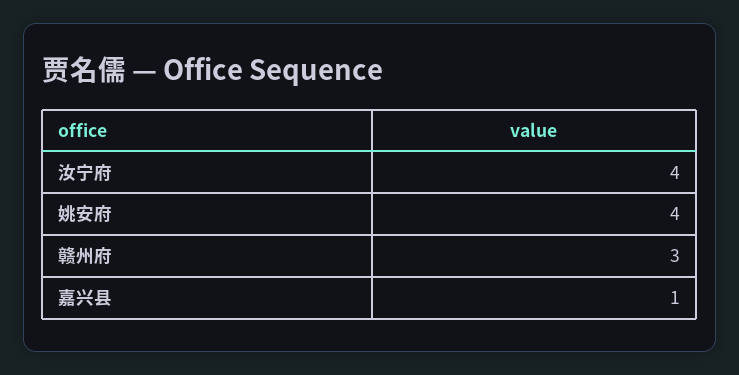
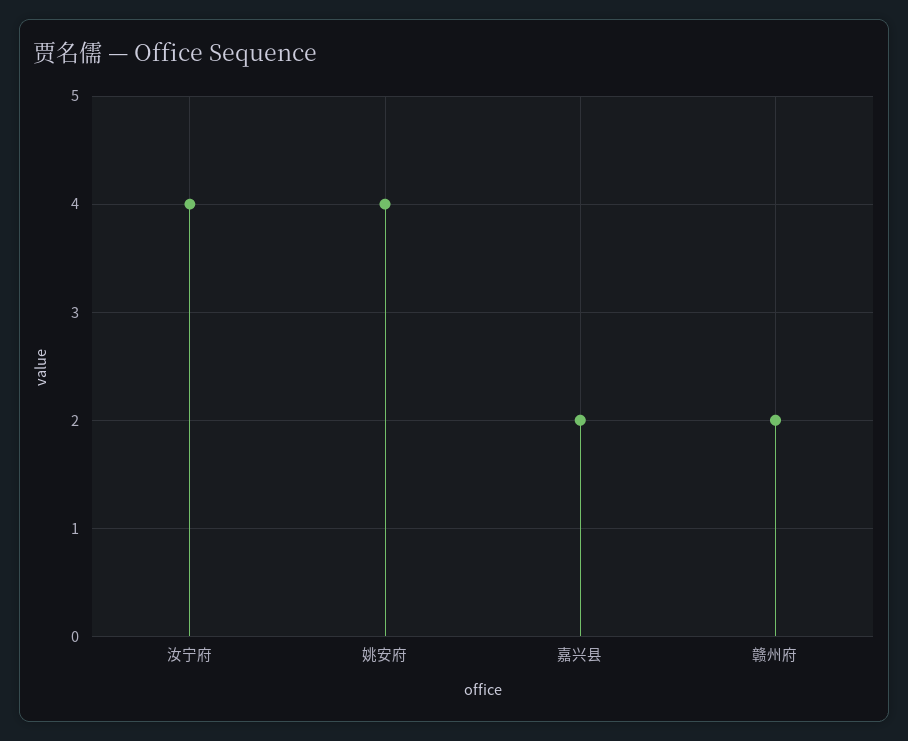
赣州府: 3 -> 2
嘉兴县: 1 -> 2

